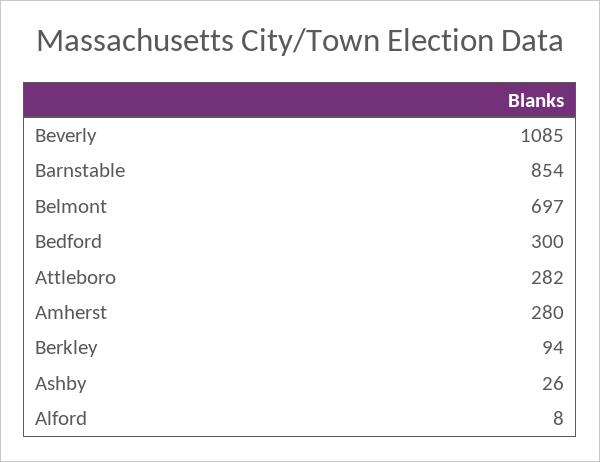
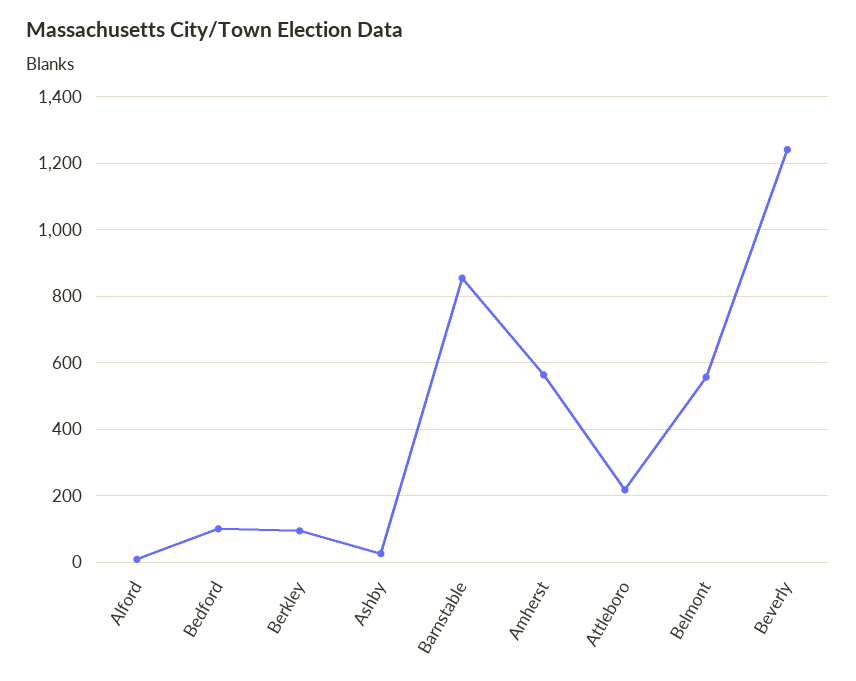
Beverly: 1085 -> 1240
Belmont: 697 -> 560
Bedford: 300 -> 100
Attleboro: 282 -> 220
Amherst: 280 -> 560

